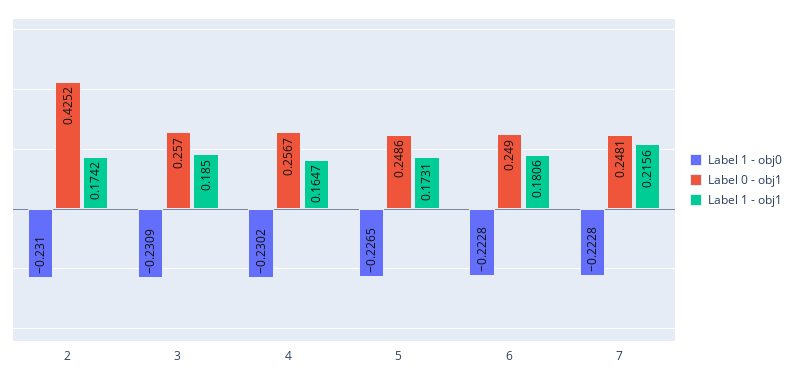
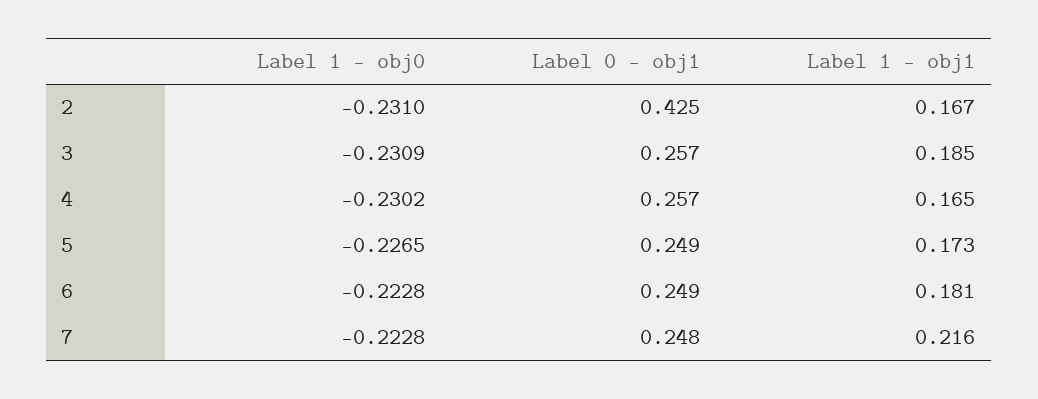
Label 1 - obj1, 2: 0.1742 -> 0.167

